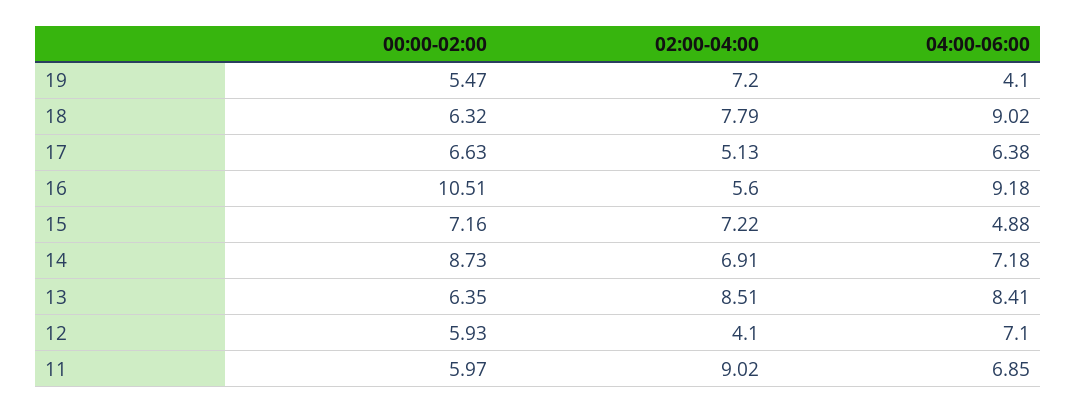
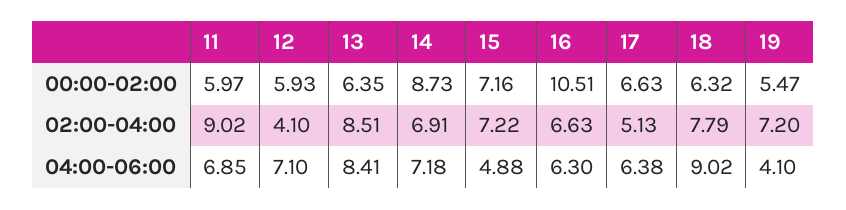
02:00-04:00, 16: 5.6 -> 6.63
04:00-06:00, 16: 9.18 -> 6.3

